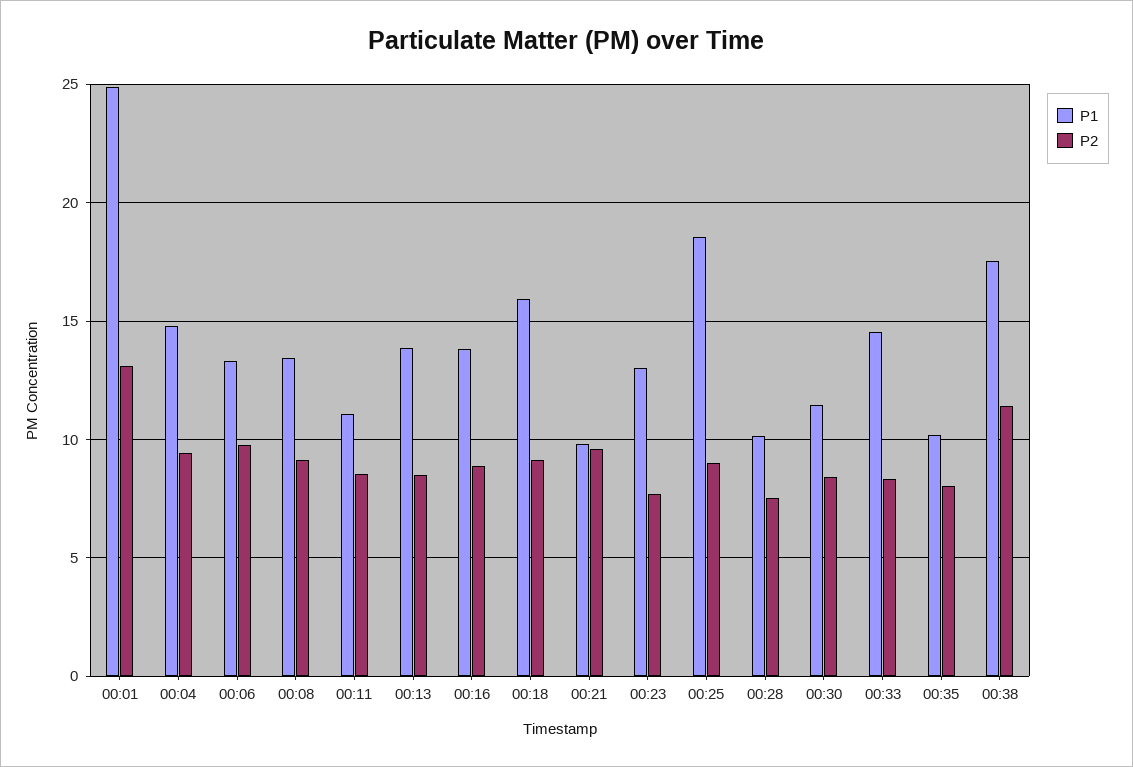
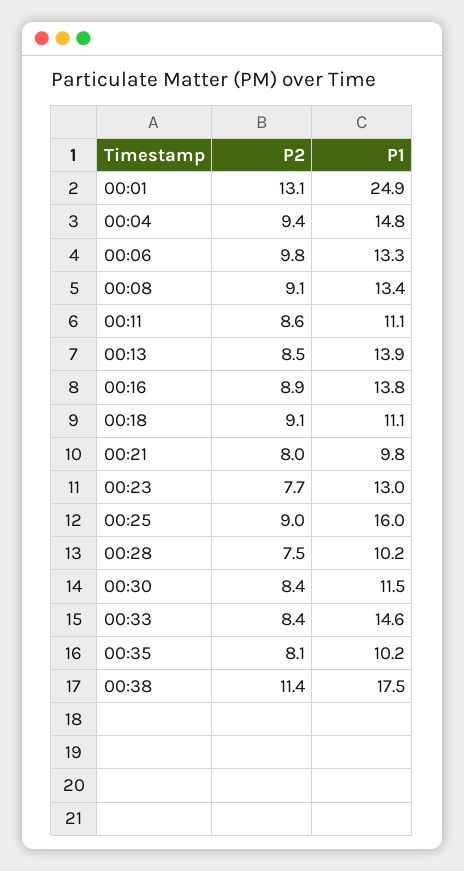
P1, 00:18: 16 -> 11.1
P2, 00:21: 9.5 -> 8
P1, 00:25: 18.5 -> 16

